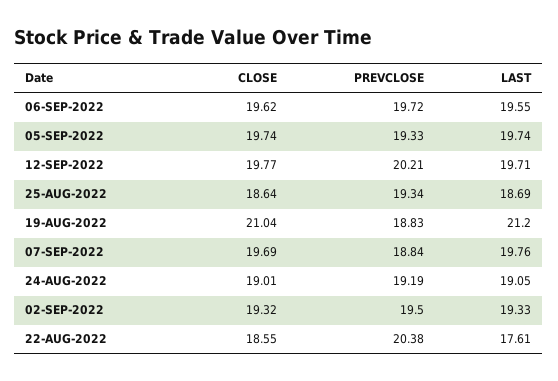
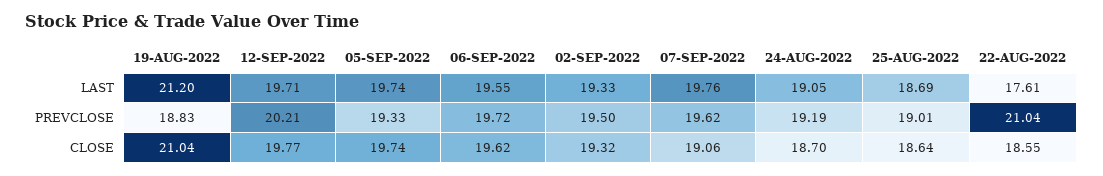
PREVCLOSE, 25-AUG-2022: 19.34 -> 19.01
CLOSE, 07-SEP-2022: 19.69 -> 19.06
PREVCLOSE, 07-SEP-2022: 18.84 -> 19.62
CLOSE, 24-AUG-2022: 19.01 -> 18.7
PREVCLOSE, 22-AUG-2022: 20.38 -> 21.04

